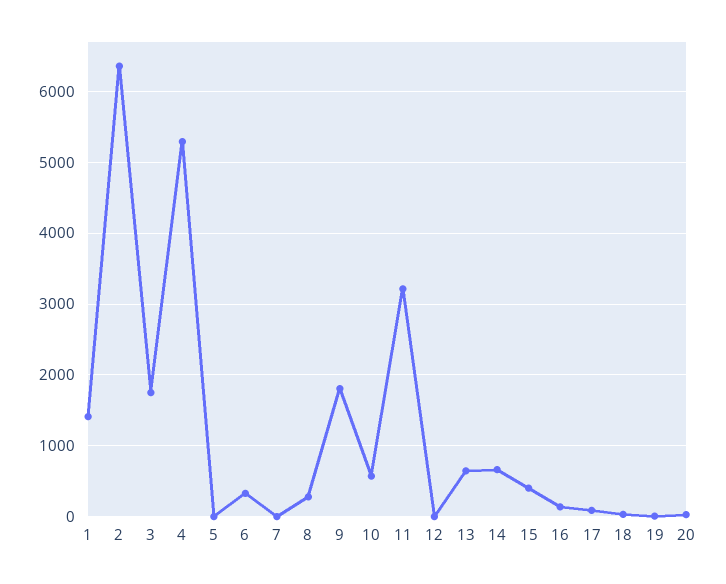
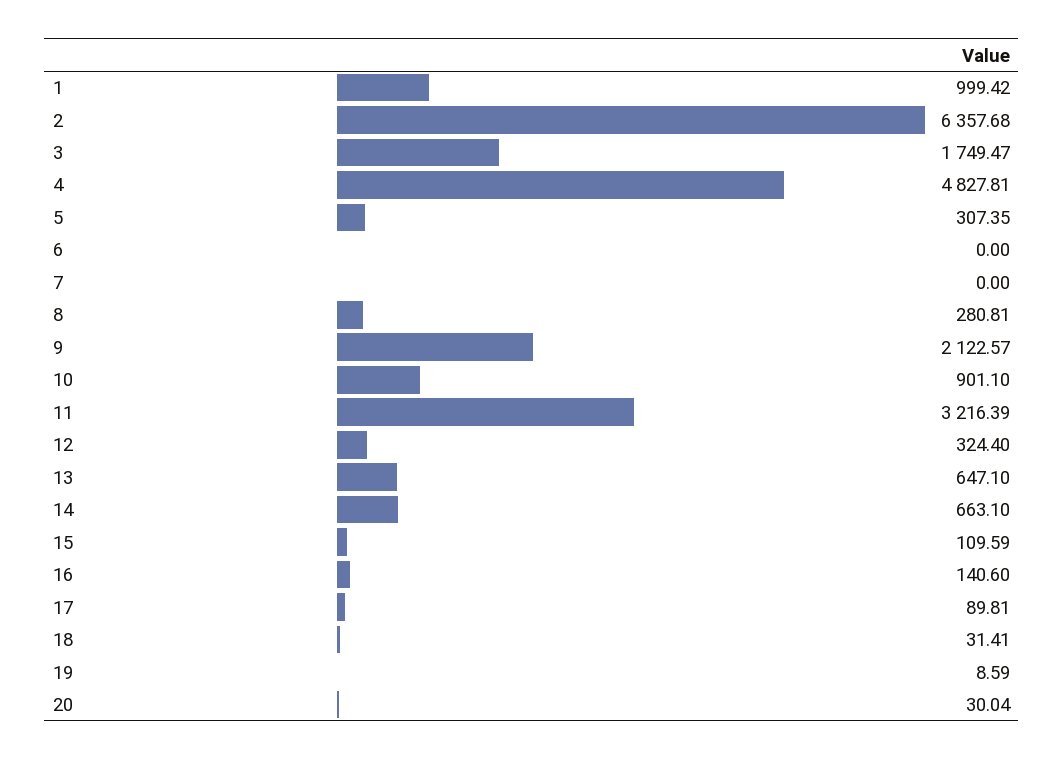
1: 1400 -> 999.42
4: 5300 -> 4827.81
5: 0 -> 307.35
6: 300 -> 0
9: 1800 -> 2122.57
10: 600 -> 901.1
12: 0 -> 324.4
15: 400 -> 109.59

